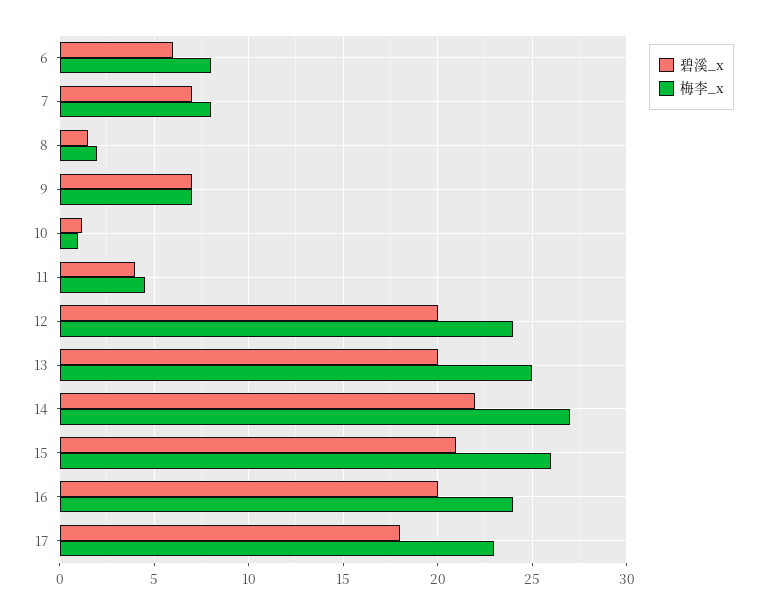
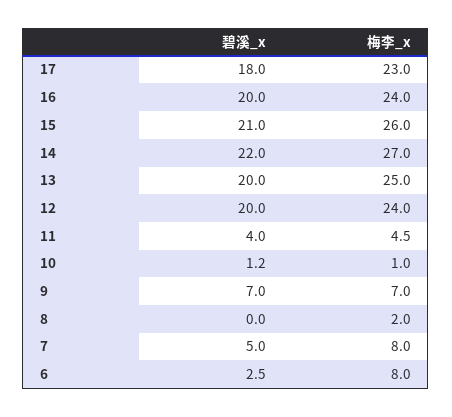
碧溪_x, 6: 6 -> 2.5
碧溪_x, 7: 7 -> 5
碧溪_x, 8: 1.5 -> 0

